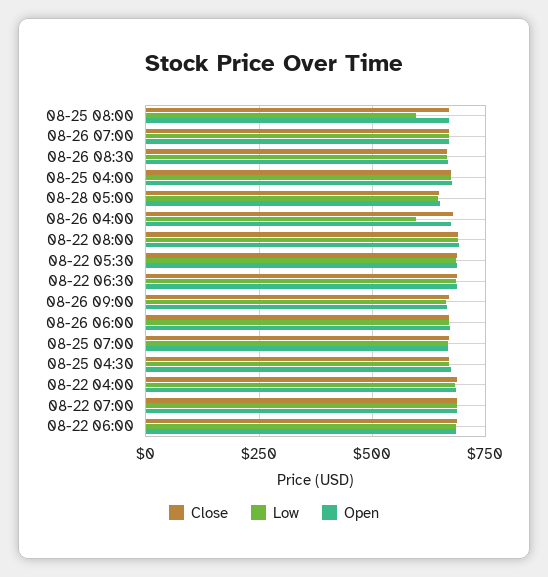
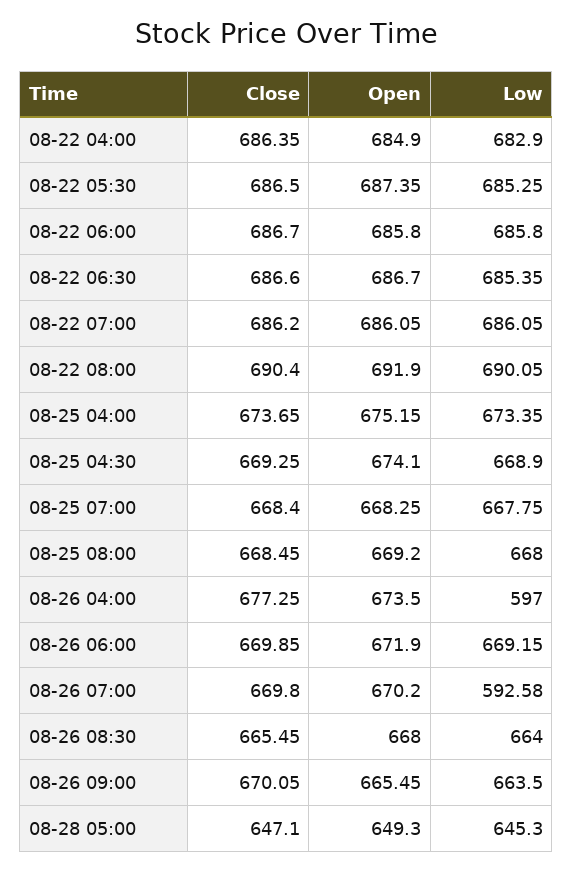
Low, 08-25 08:00: 600 -> 668
Low, 08-26 07:00: 675 -> 592.58

